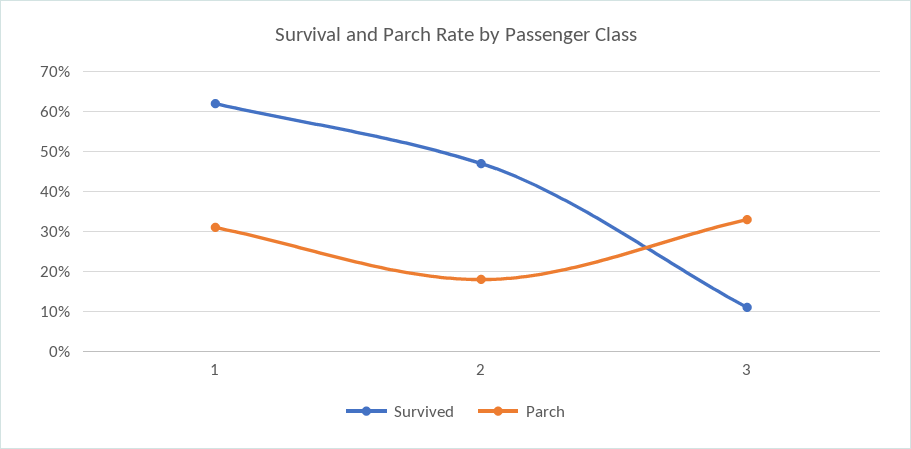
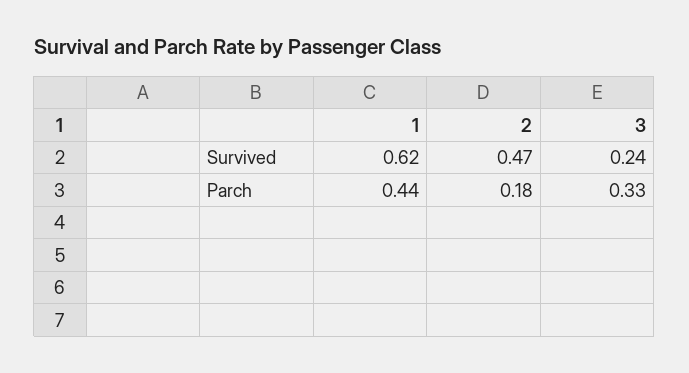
Parch, 1: 0.3 -> 0.44
Survived, 3: 0.1 -> 0.24

